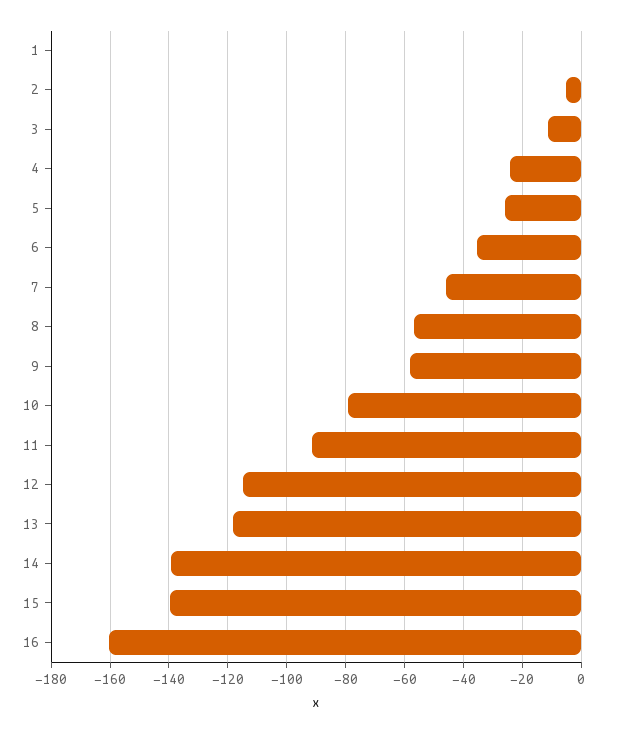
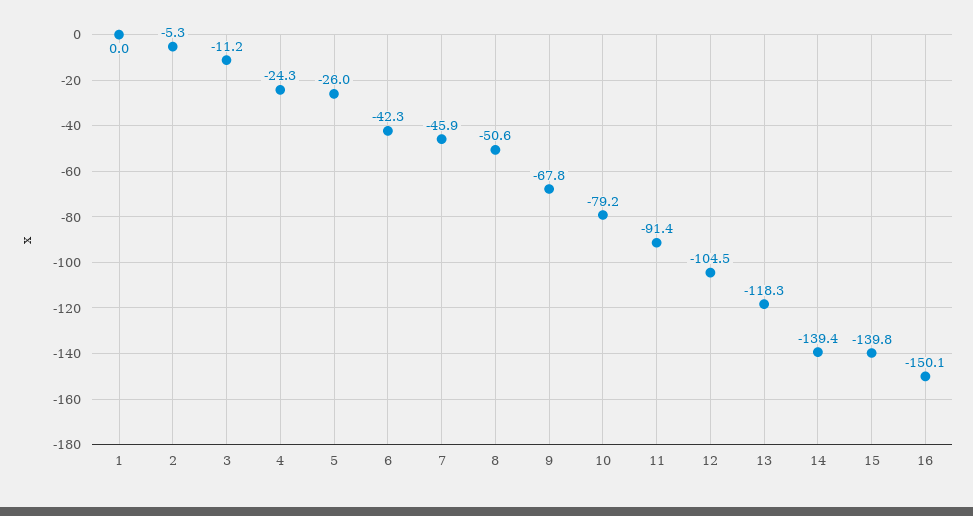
6: -35 -> -42.3
8: -57.5 -> -50.6
9: -57.5 -> -67.8
12: -115 -> -104.5
16: -160 -> -150.1

